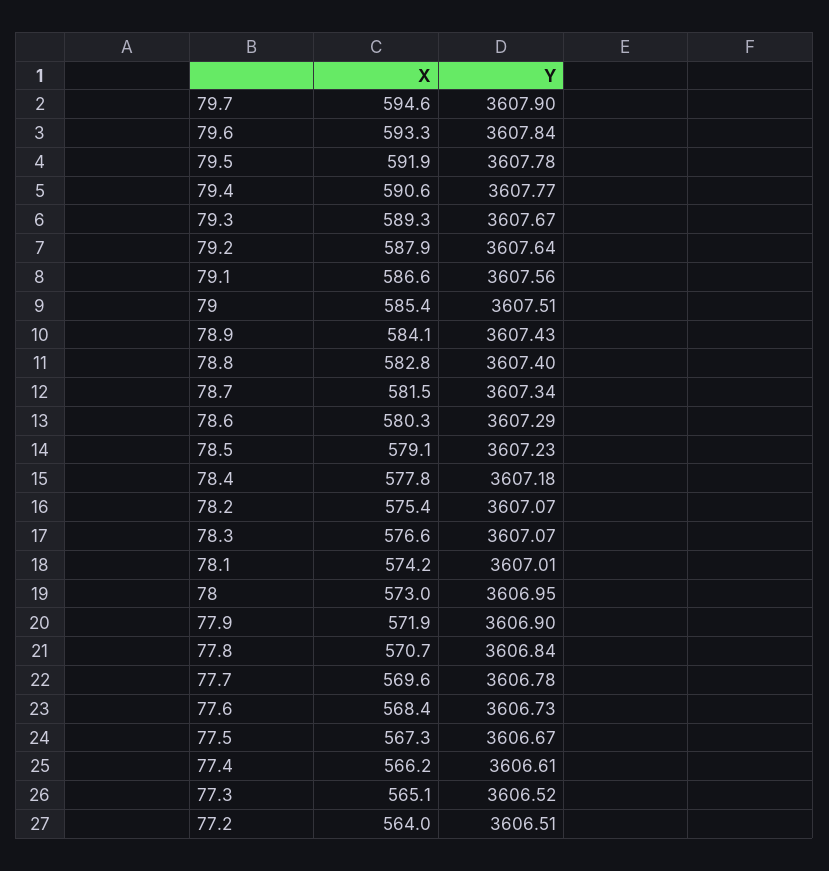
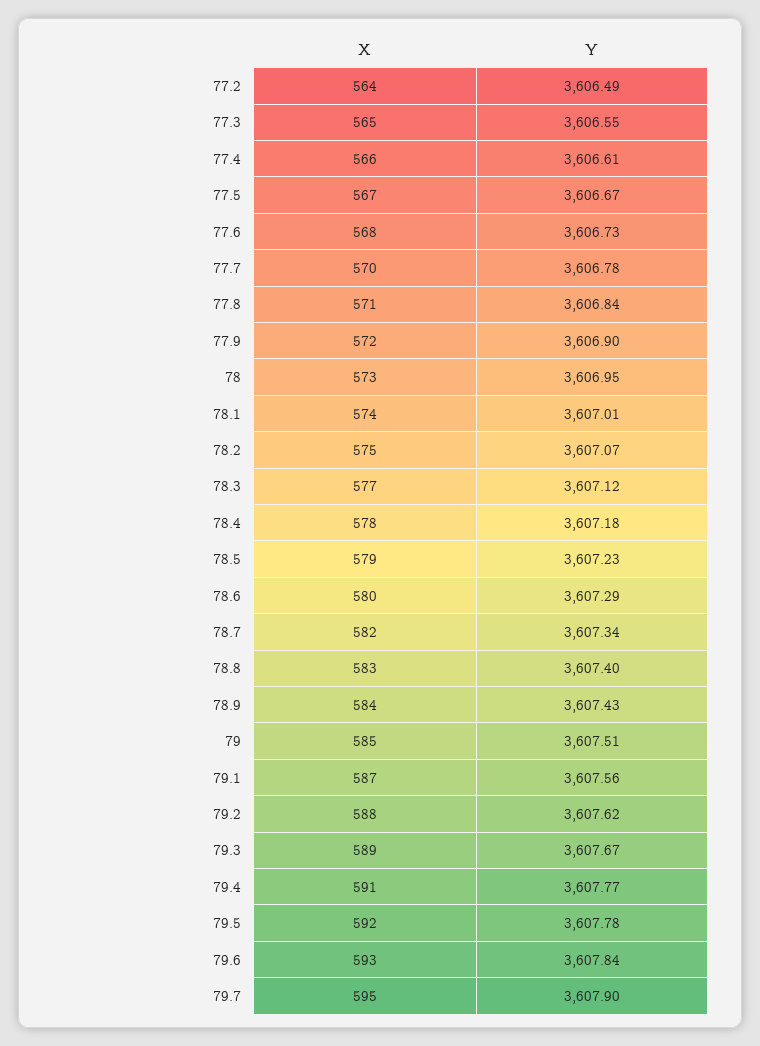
Y, 79.2: 3607.64 -> 3607.62
Y, 78.3: 3607.07 -> 3607.12
Y, 77.3: 3606.52 -> 3606.55
Y, 77.2: 3606.51 -> 3606.49

